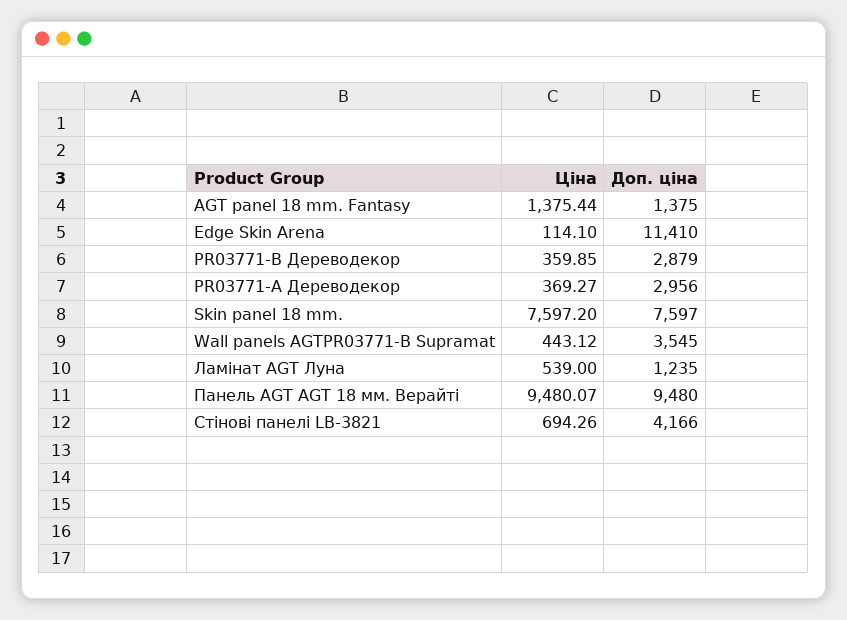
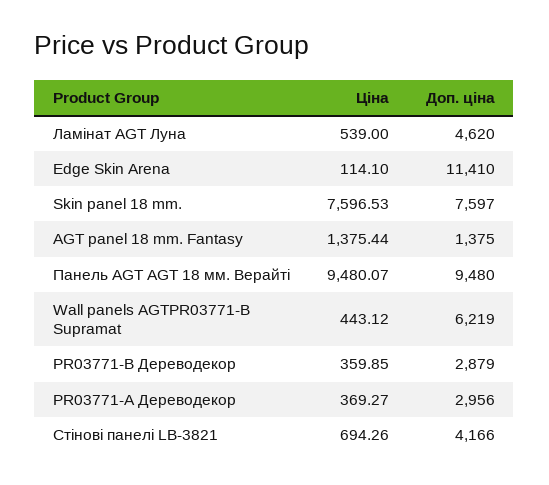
Ціна, Skin panel 18 mm.: 7597.2 -> 7596.53
Доп. ціна, Wall panels AGTPR03771-B Supramat: 3545 -> 6219
Доп. ціна, Ламінат AGT Луна: 1235 -> 4620

